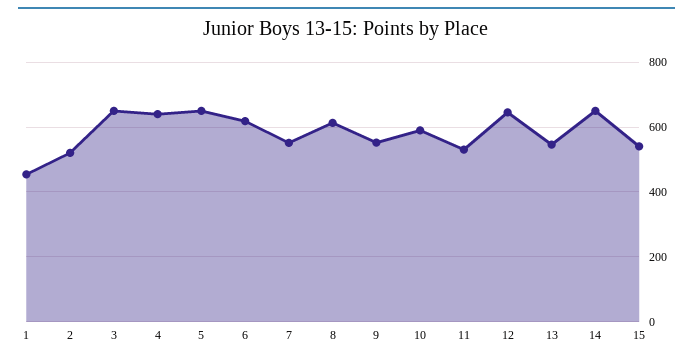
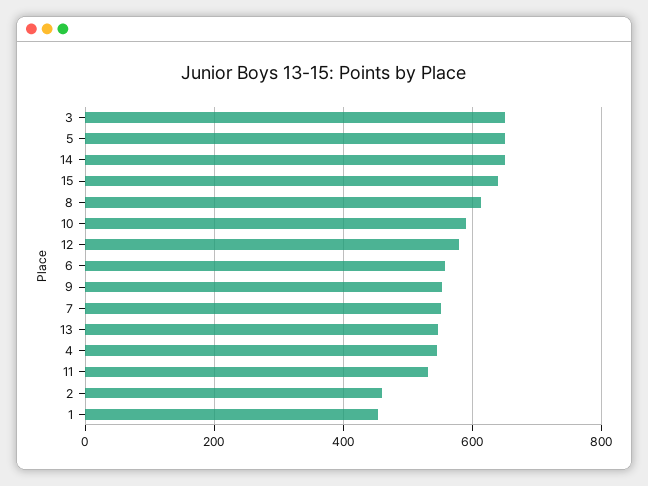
2: 520 -> 460
4: 640 -> 540
6: 620 -> 560
12: 640 -> 580
15: 540 -> 640

